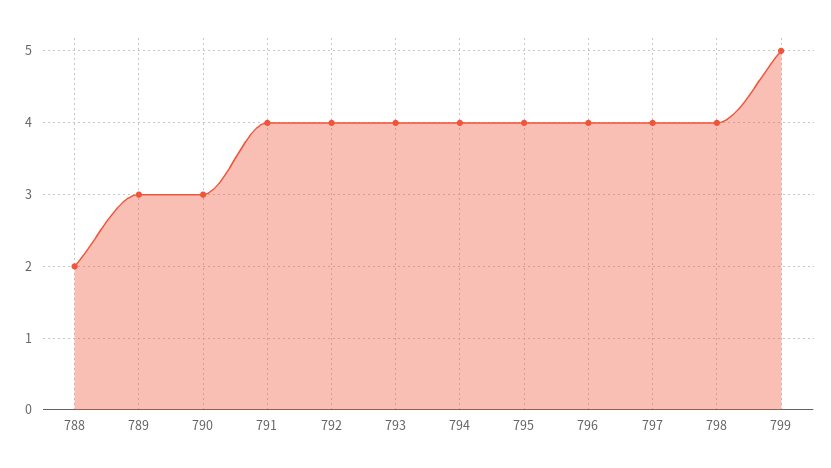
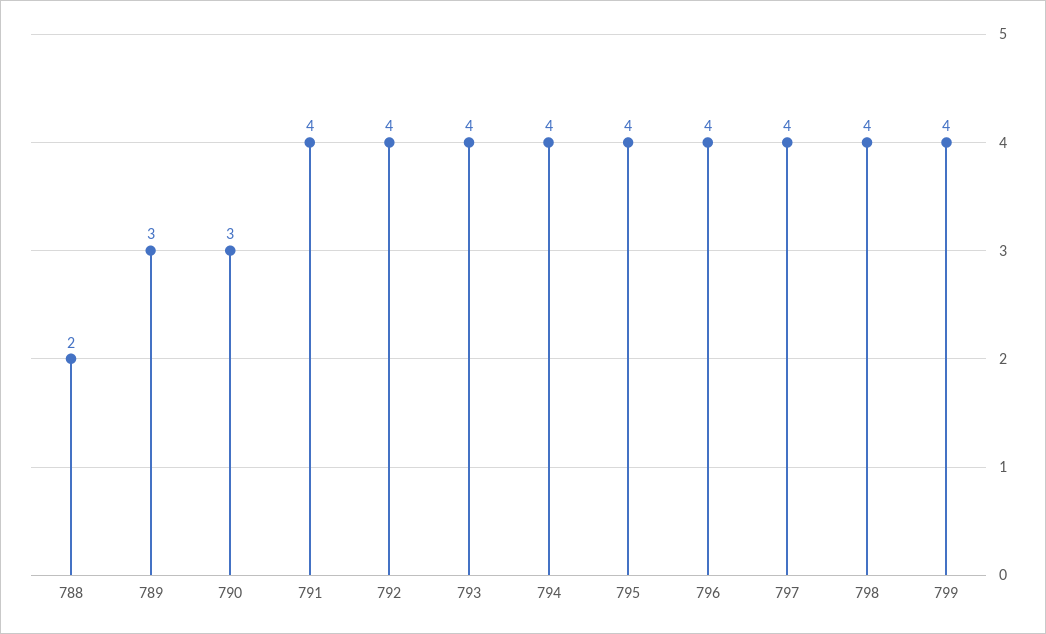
799: 5 -> 4

